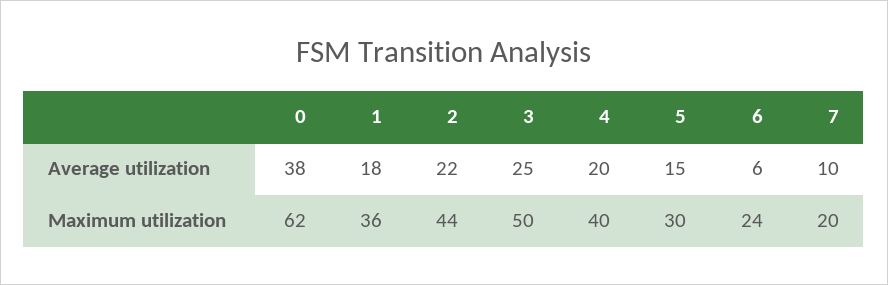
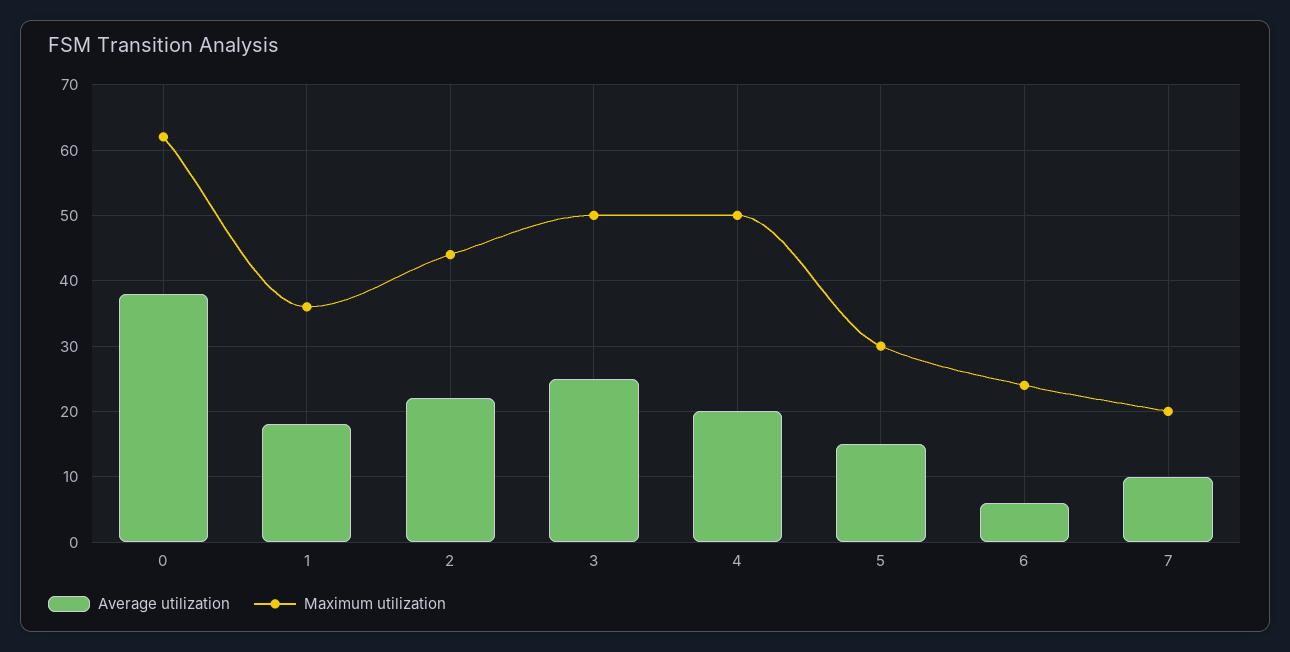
Maximum utilization, 4: 40 -> 50

